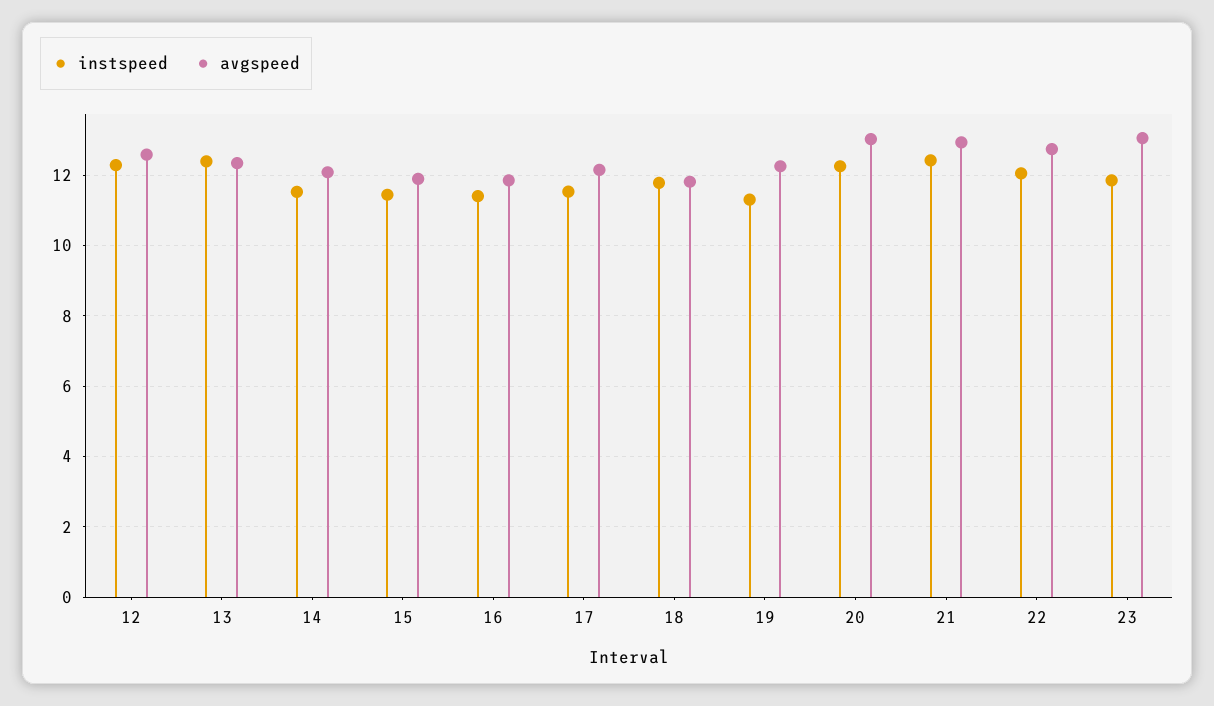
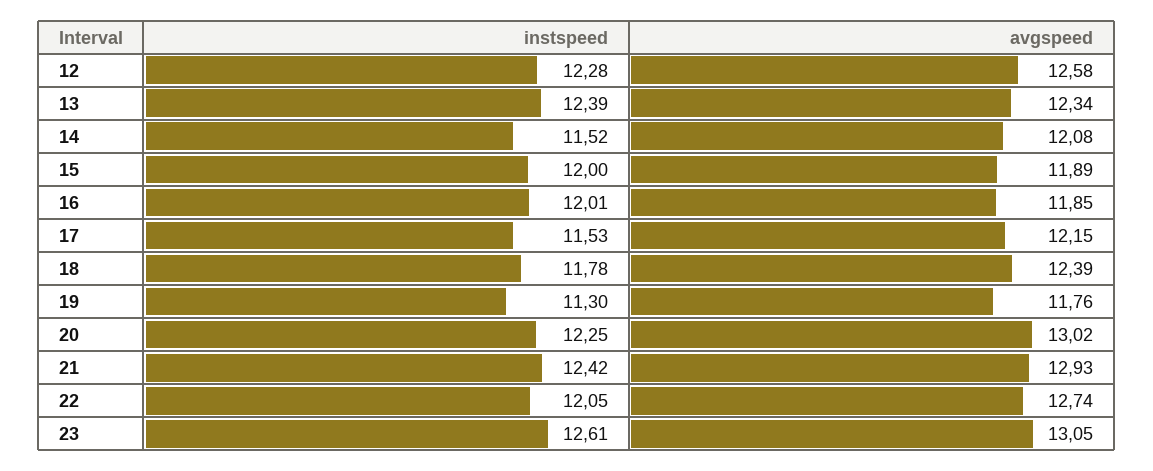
instspeed, 15: 11.4 -> 12
instspeed, 16: 11.4 -> 12.01
avgspeed, 18: 11.8 -> 12.39
avgspeed, 19: 12.2 -> 11.76
instspeed, 23: 11.8 -> 12.61

